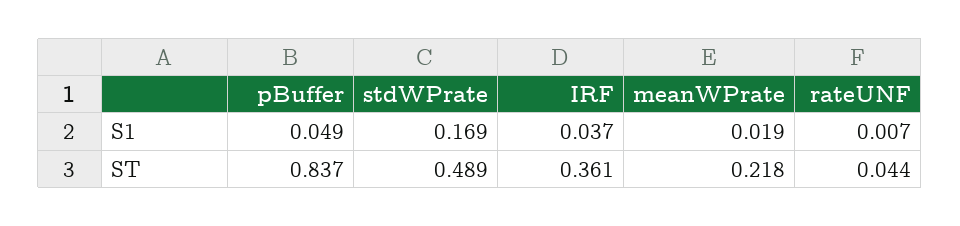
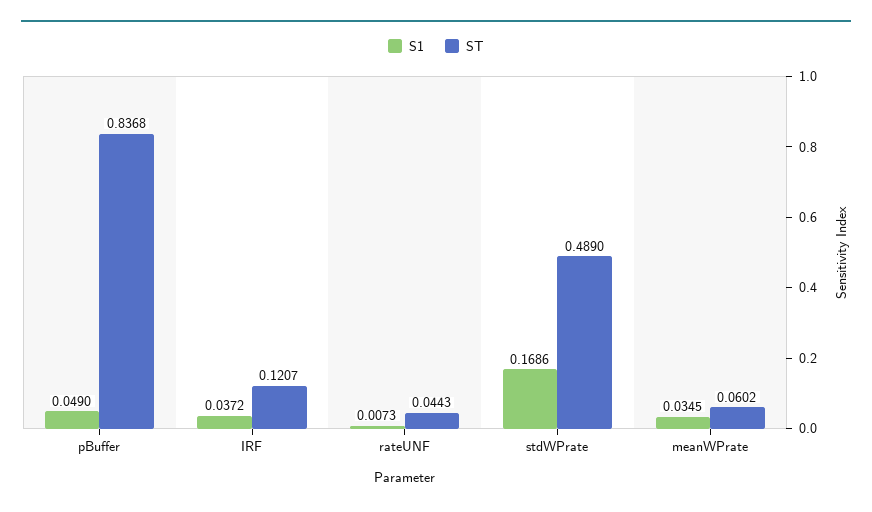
S1, meanWPrate: 0.019 -> 0.0345
ST, IRF: 0.361 -> 0.1207
ST, meanWPrate: 0.218 -> 0.0602

